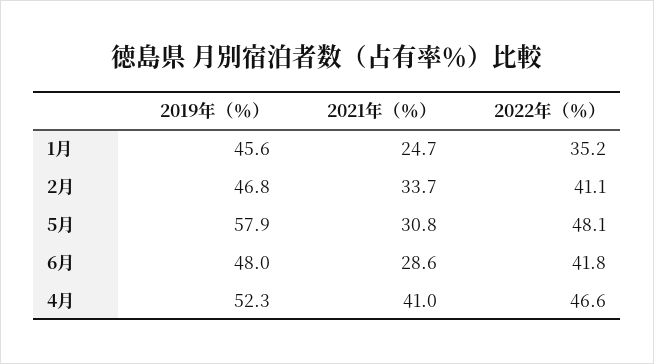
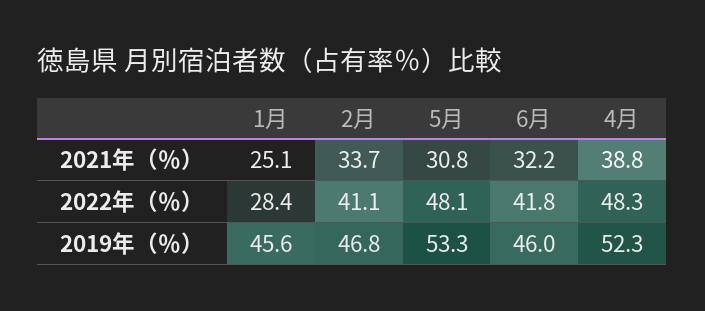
2021年（％）, 1月: 24.7 -> 25.1
2022年（％）, 1月: 35.2 -> 28.4
2019年（％）, 5月: 57.9 -> 53.3
2019年（％）, 6月: 48 -> 46
2021年（％）, 6月: 28.6 -> 32.2
2021年（％）, 4月: 41 -> 38.8
2022年（％）, 4月: 46.6 -> 48.3

